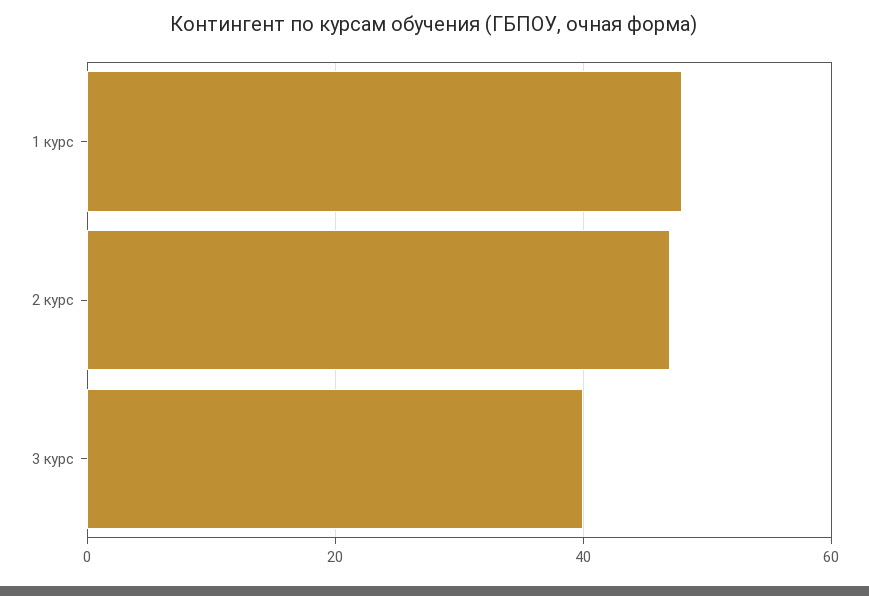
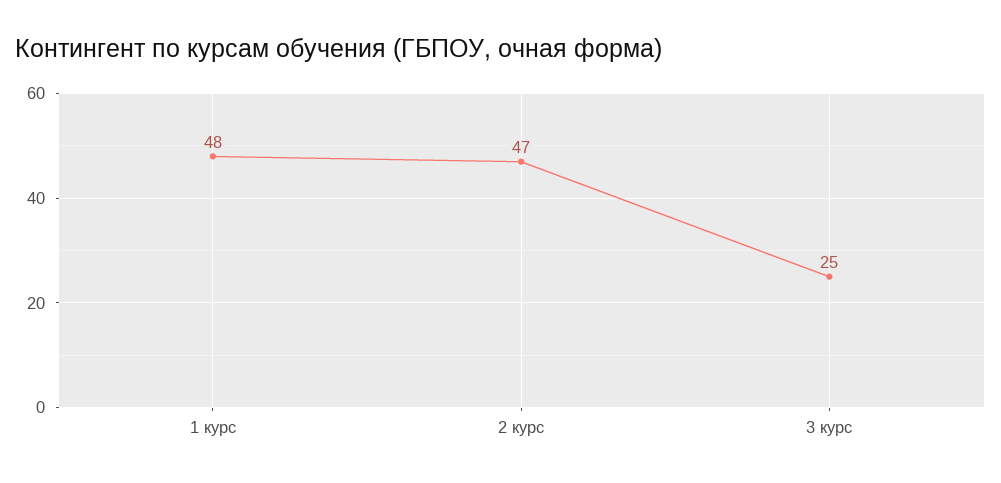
3 курс: 40 -> 25

